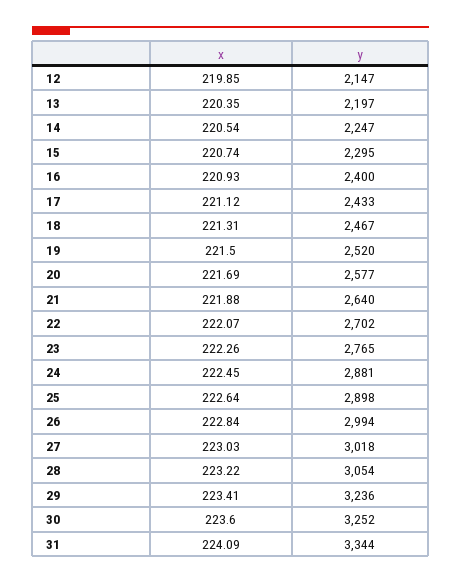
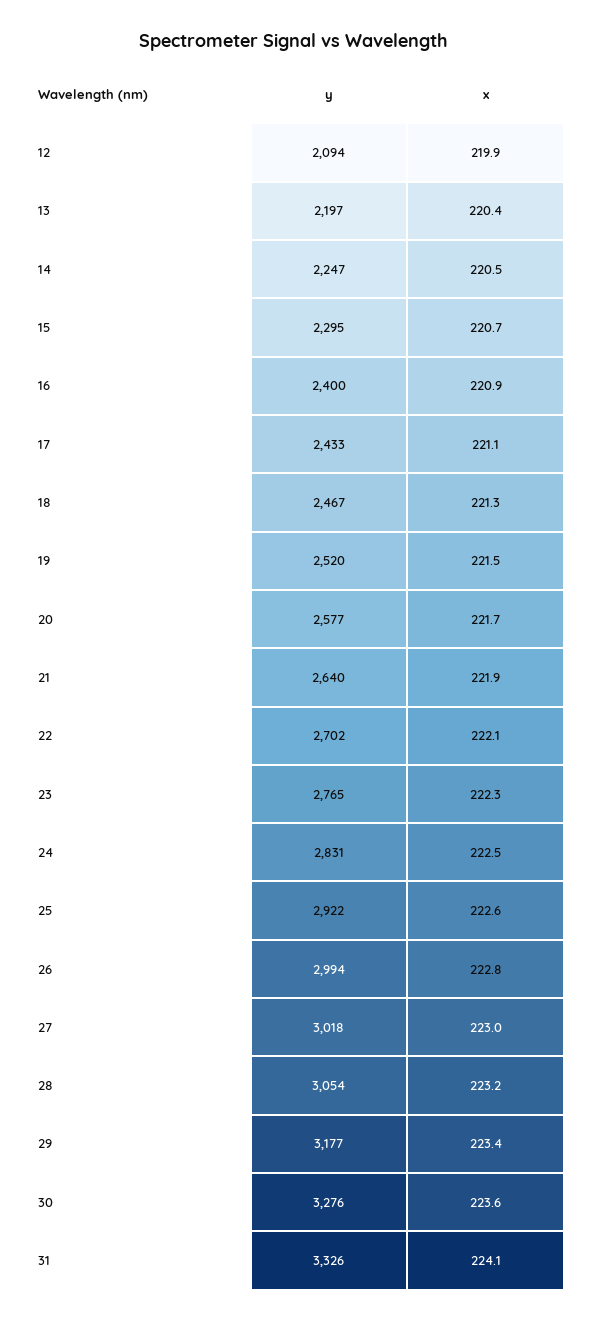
y, 12: 2147 -> 2094
y, 24: 2881 -> 2831
y, 25: 2898 -> 2922
y, 29: 3236 -> 3177
y, 30: 3252 -> 3276
y, 31: 3344 -> 3326

